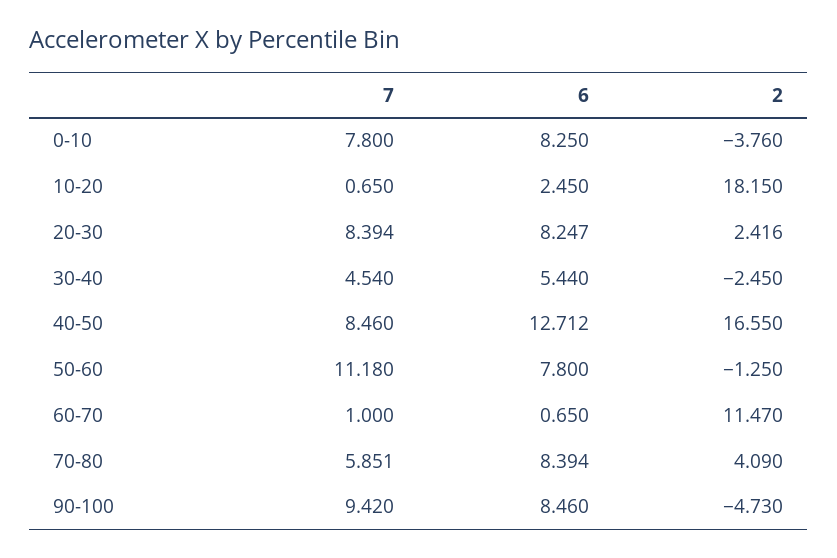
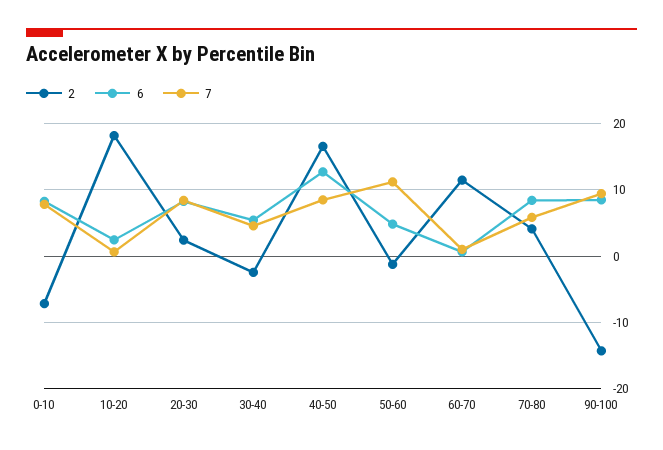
2, 0-10: -3.76 -> -7
6, 50-60: 7.8 -> 5
2, 90-100: -4.73 -> -14

